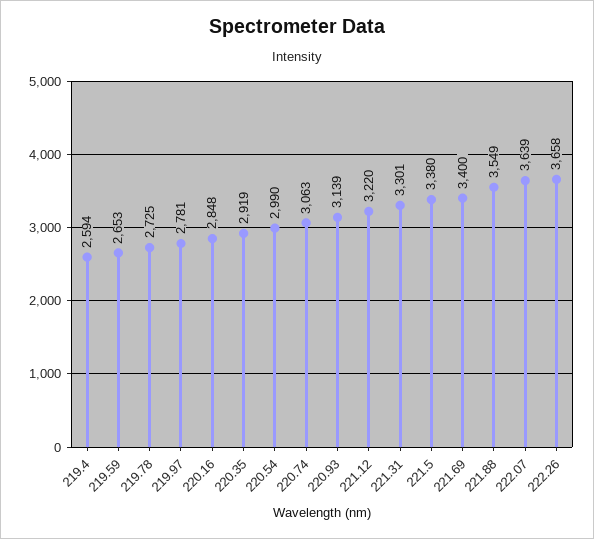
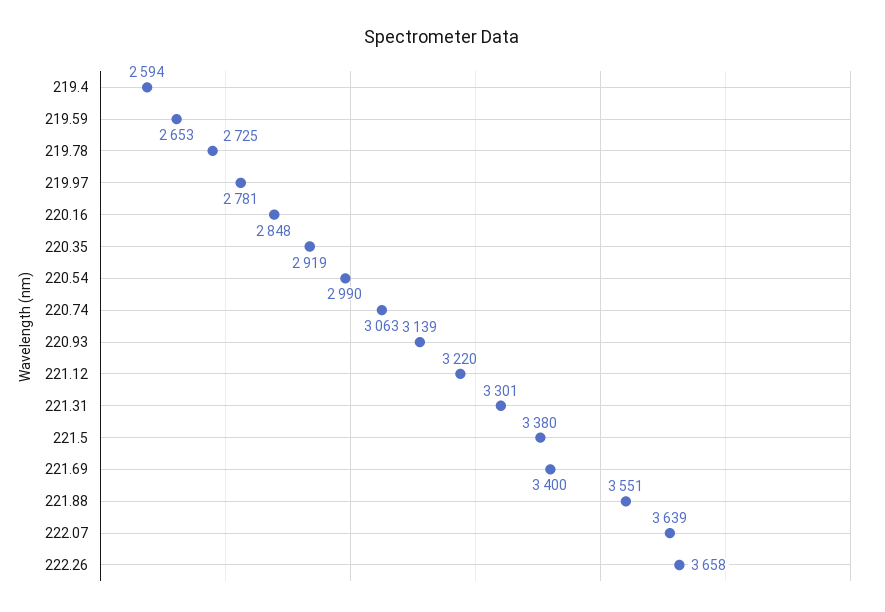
221.88: 3549 -> 3551

